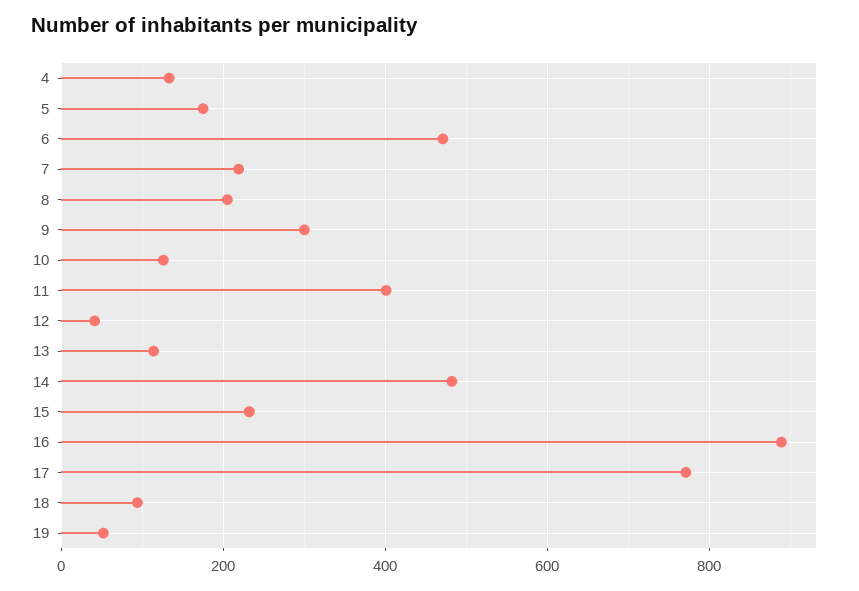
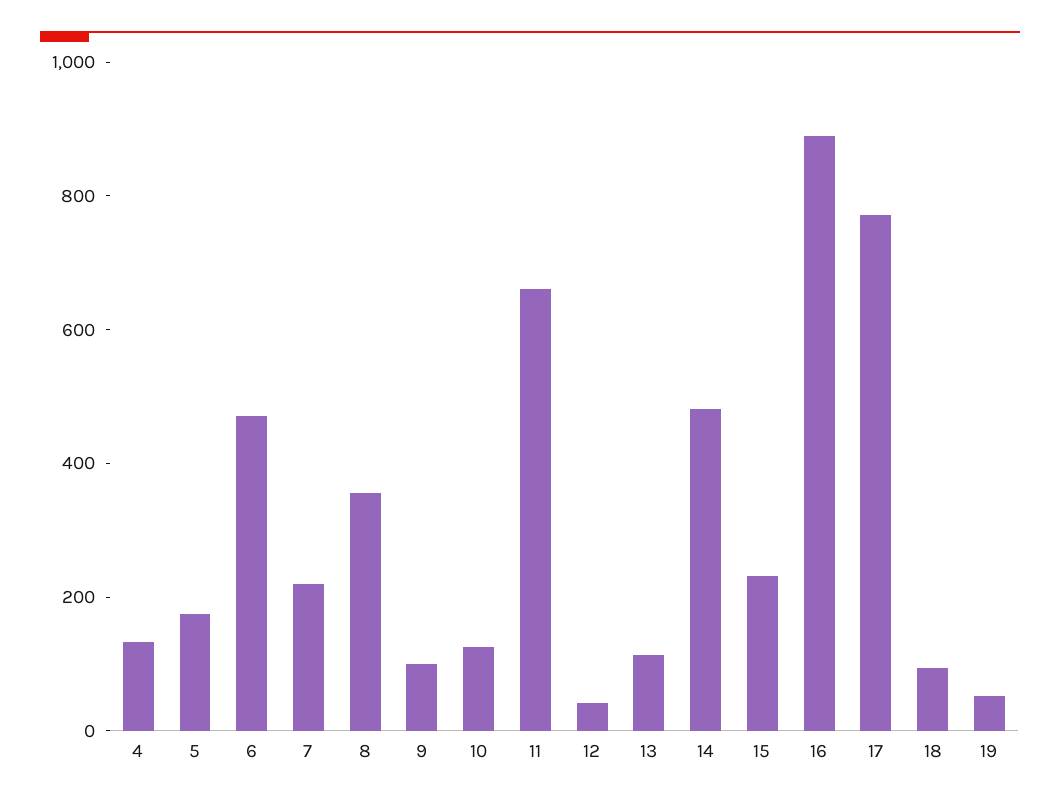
8: 200 -> 350
9: 300 -> 100
11: 400 -> 650

